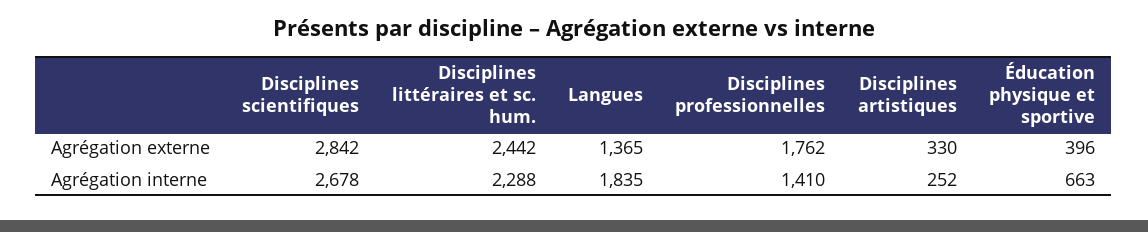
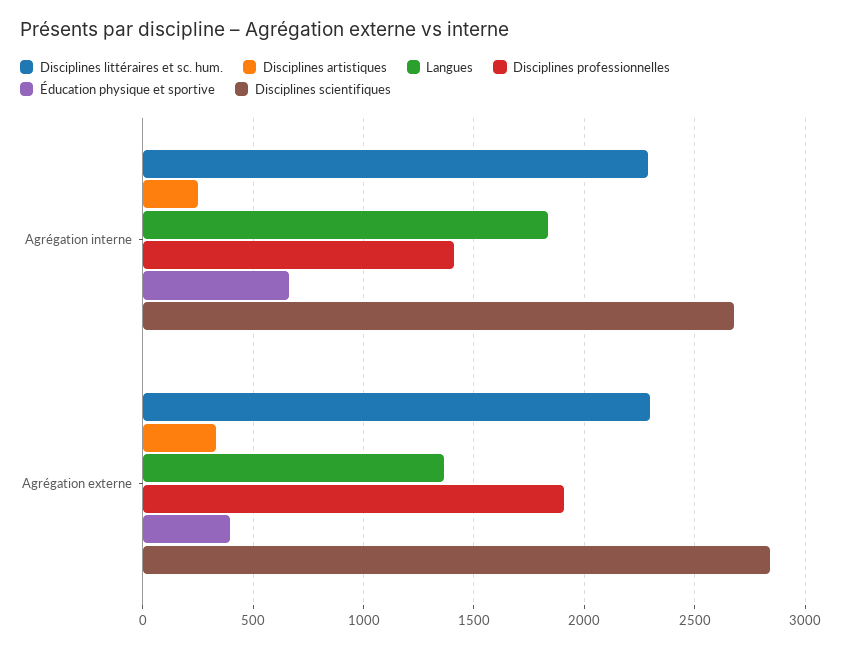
Disciplines littéraires et sc. hum., Agrégation externe: 2442 -> 2300
Disciplines professionnelles, Agrégation externe: 1762 -> 1900

